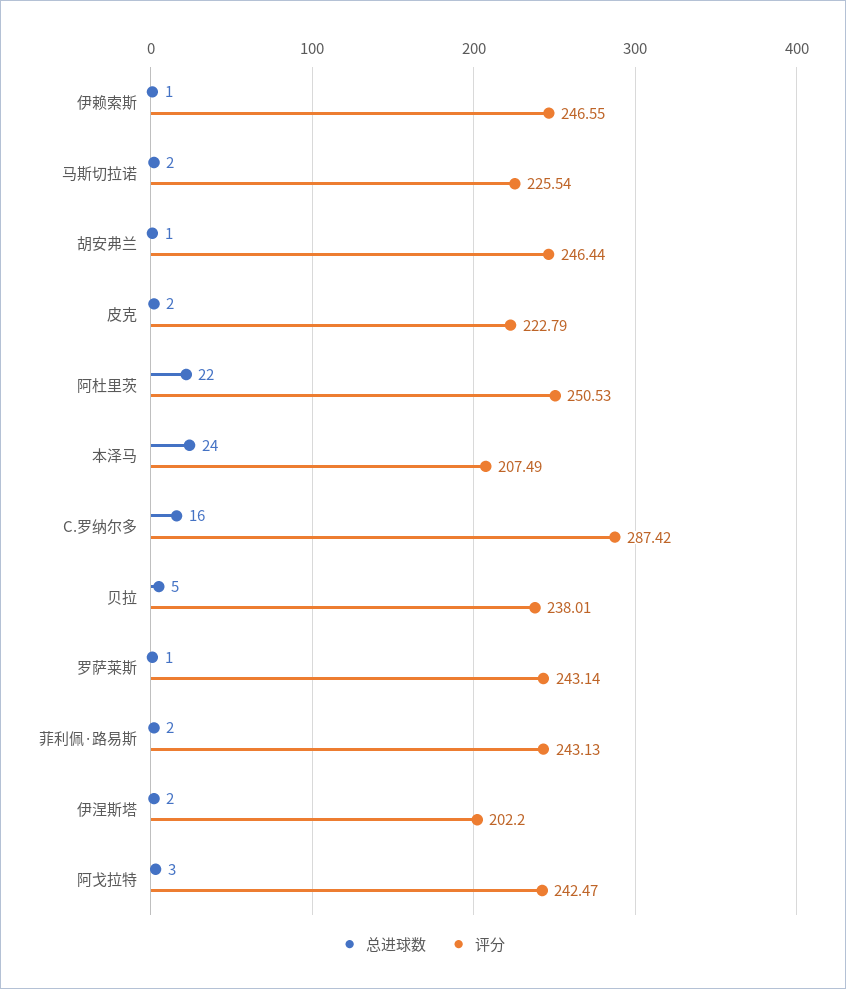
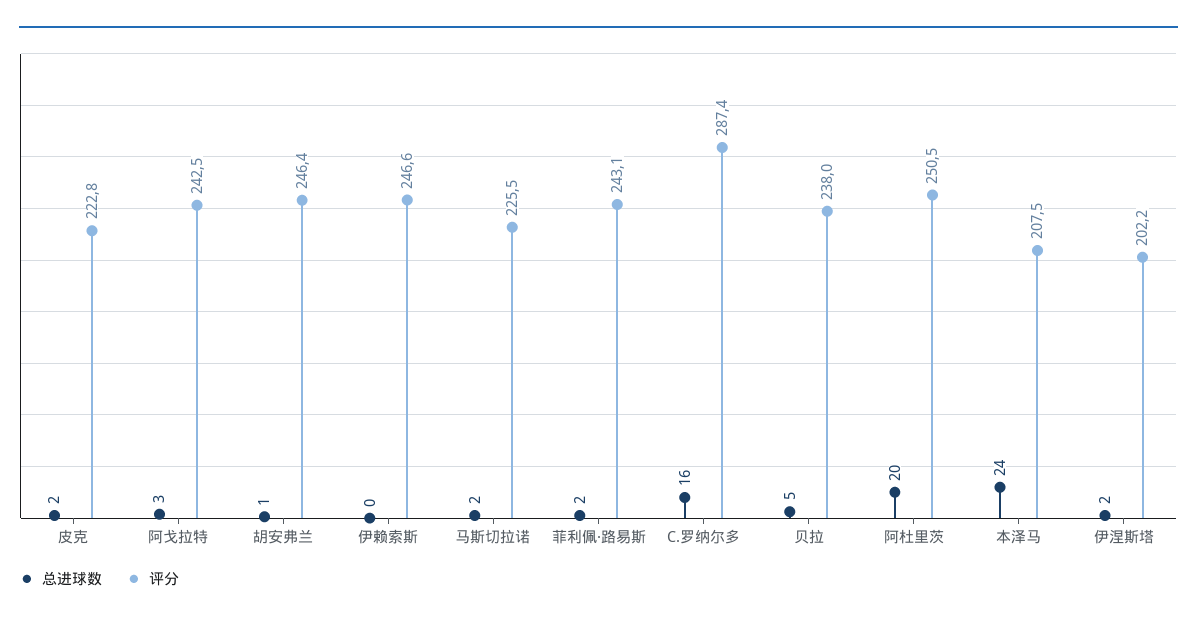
总进球数, 伊赖索斯: 1 -> 0
总进球数, 阿杜里茨: 22 -> 20
总进球数, 罗萨莱斯: 1 -> none
评分, 罗萨莱斯: 243.14 -> none

